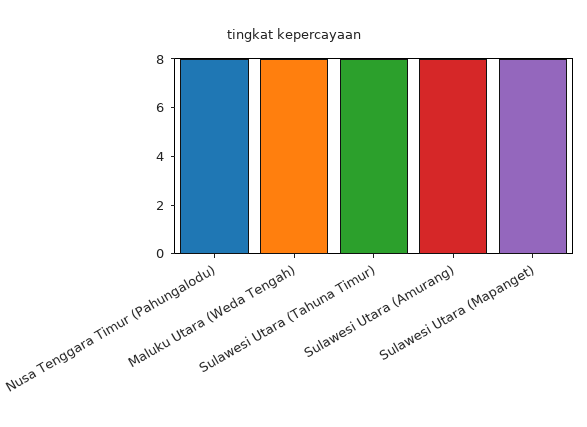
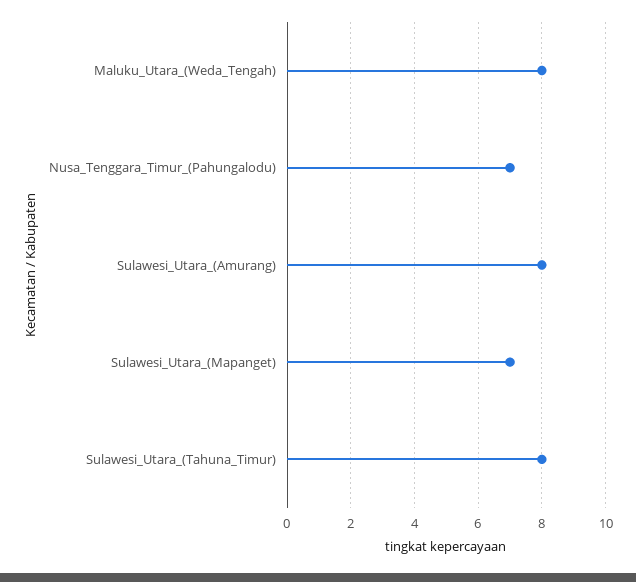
Nusa Tenggara Timur (Pahungalodu): 8 -> 7
Sulawesi Utara (Mapanget): 8 -> 7

